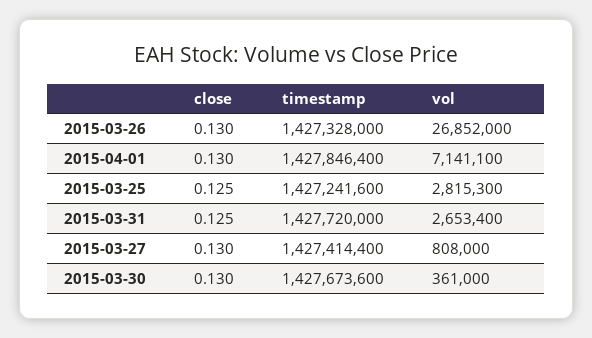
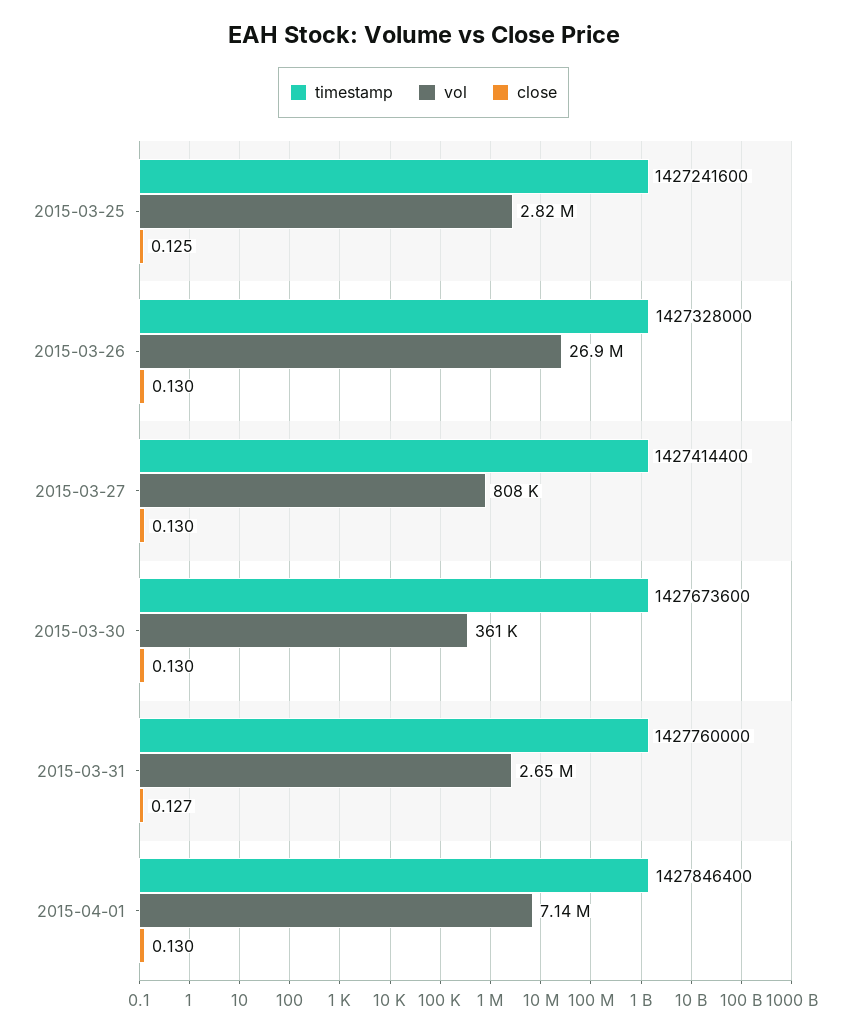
close, 2015-03-31: 0.125 -> 0.127
timestamp, 2015-03-31: 1427720000 -> 1427760000

